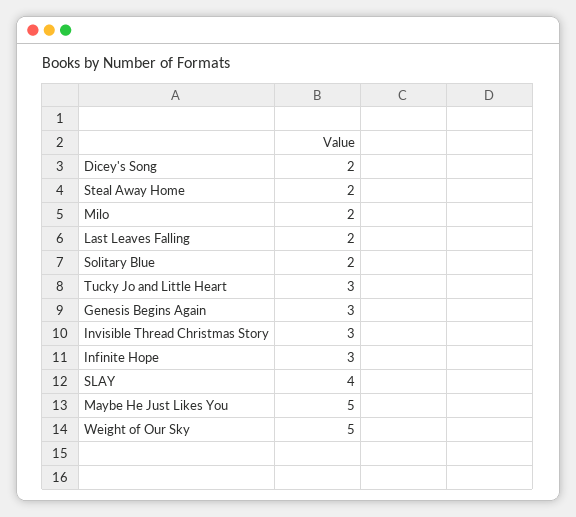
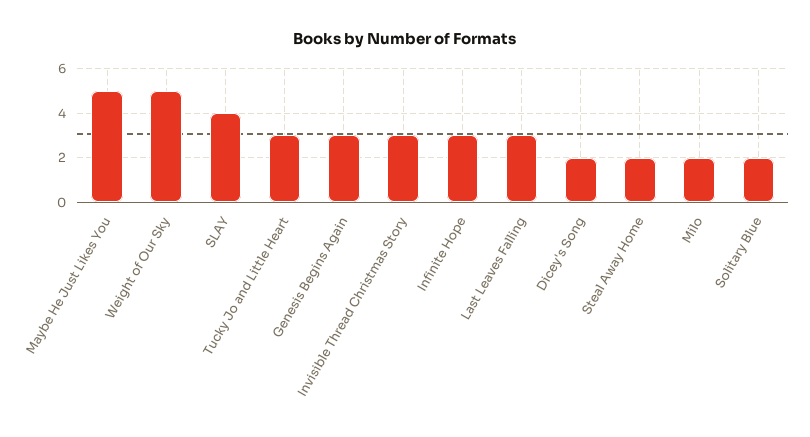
Last Leaves Falling: 2 -> 3

